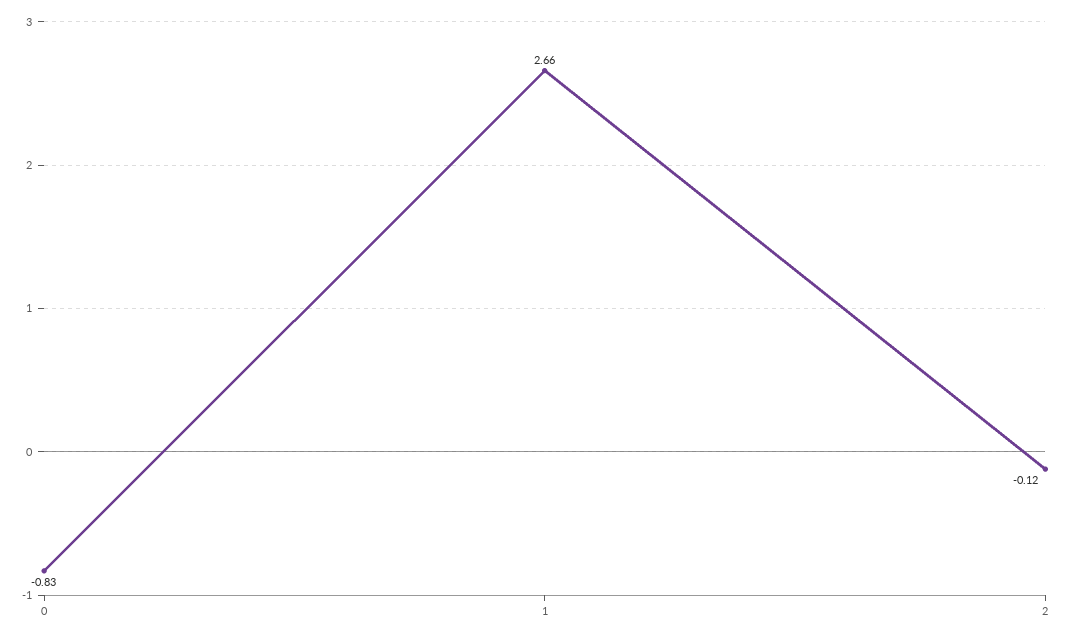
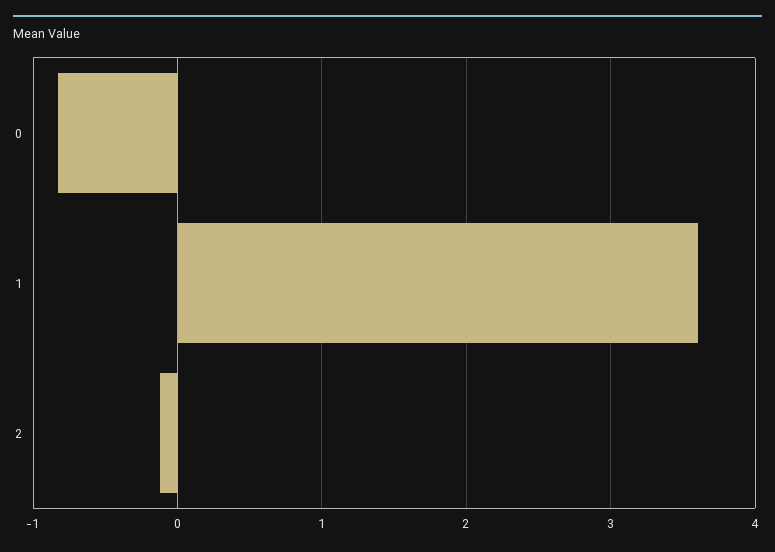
1: 2.66 -> 3.6

